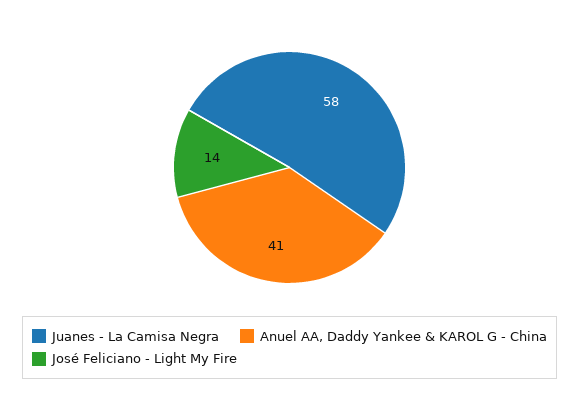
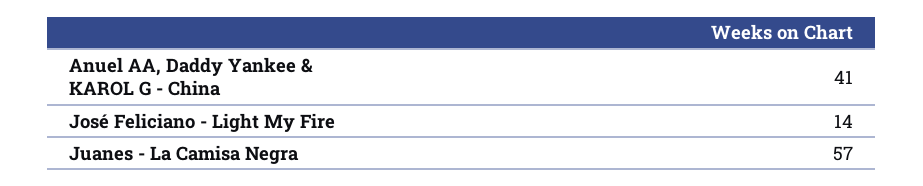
Juanes - La Camisa Negra: 58 -> 57

